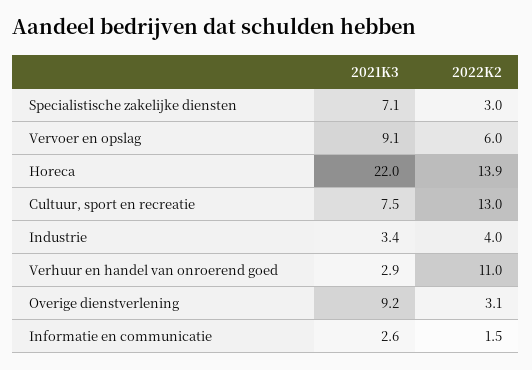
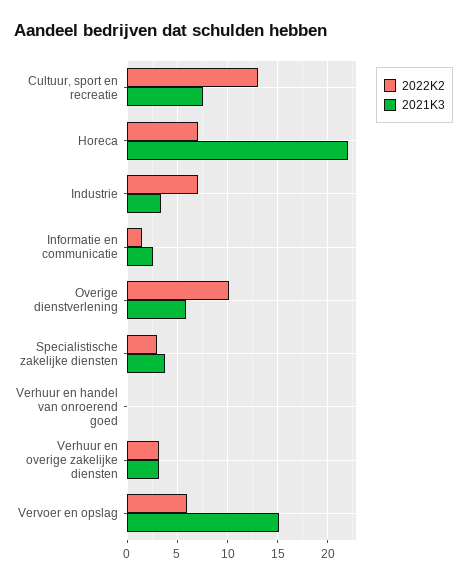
2021K3, Specialistische zakelijke diensten: 7.1 -> 4
2021K3, Vervoer en opslag: 9.1 -> 15
2022K2, Horeca: 13.9 -> 7
2022K2, Industrie: 4 -> 7
2021K3, Verhuur en handel van onroerend goed: 2.9 -> 0
2022K2, Verhuur en handel van onroerend goed: 11 -> 0
2021K3, Overige dienstverlening: 9.2 -> 6
2022K2, Overige dienstverlening: 3.1 -> 10
2022K2, Verhuur en overige zakelijke diensten: none -> 3
2021K3, Verhuur en overige zakelijke diensten: none -> 3

